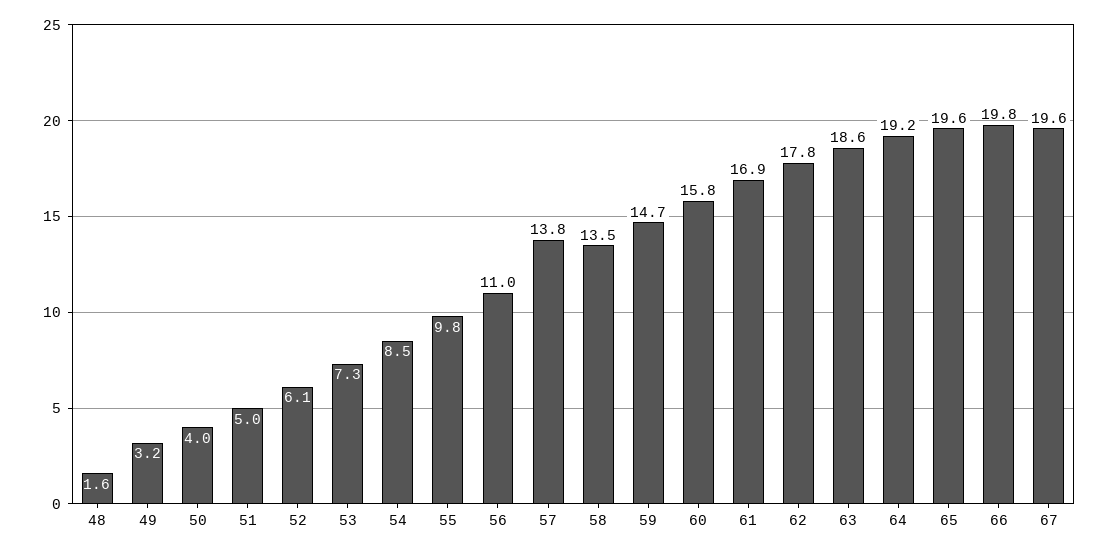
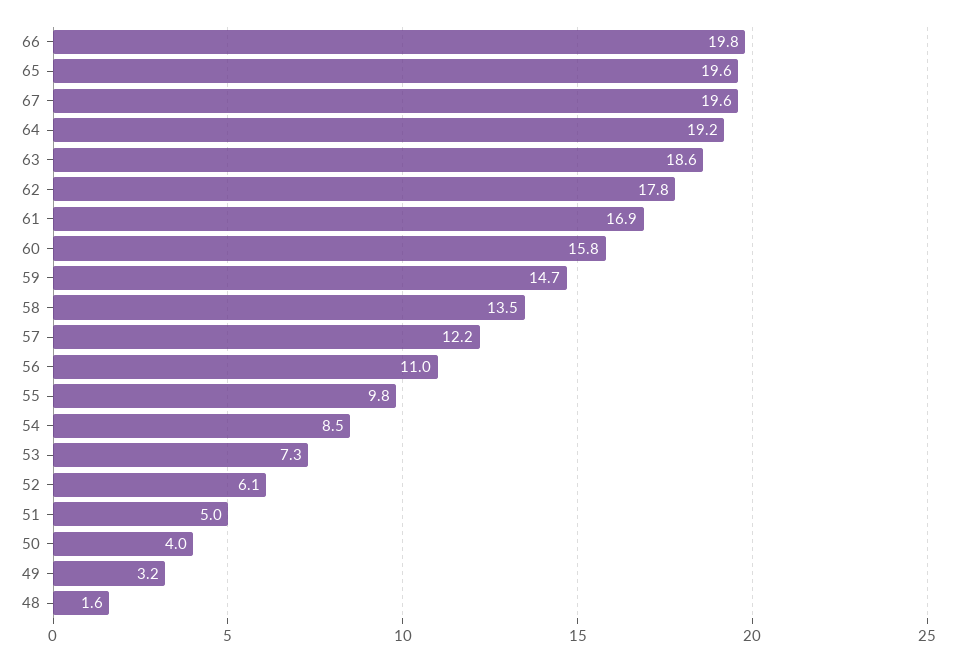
57: 13.8 -> 12.2

